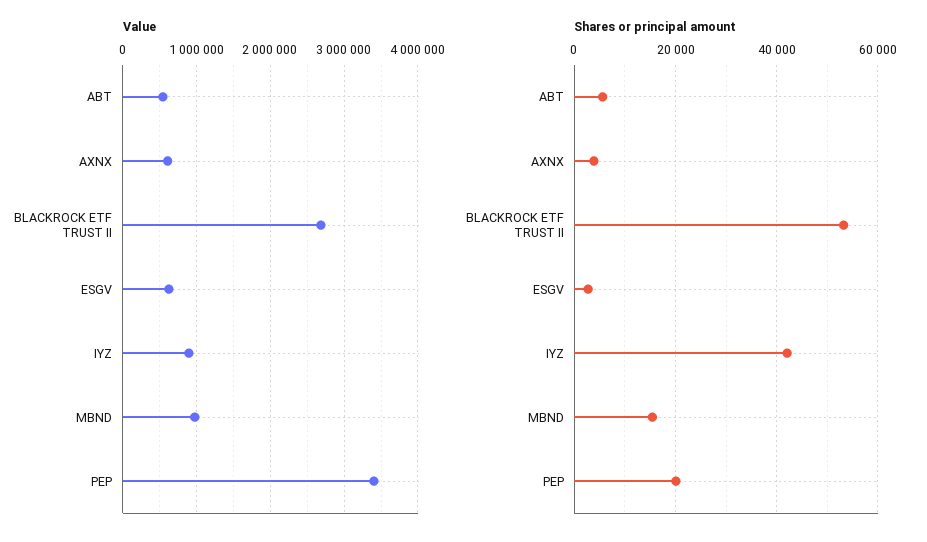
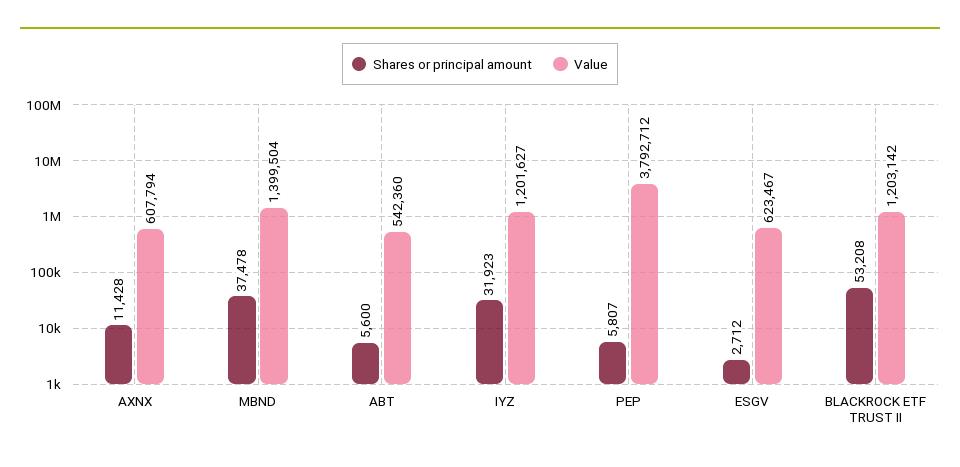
Value, BLACKROCK ETF TRUST II: 2700000 -> 1203142
Value, IYZ: 900000 -> 1201627
Value, MBND: 1000000 -> 1399504
Value, PEP: 3400000 -> 3792712
Shares or principal amount, AXNX: 4000 -> 11428
Shares or principal amount, IYZ: 42000 -> 31923
Shares or principal amount, MBND: 16000 -> 37478
Shares or principal amount, PEP: 20000 -> 5807

